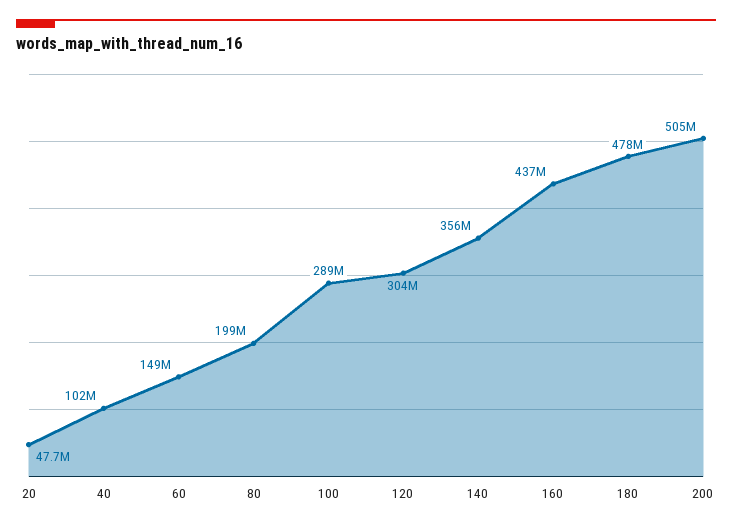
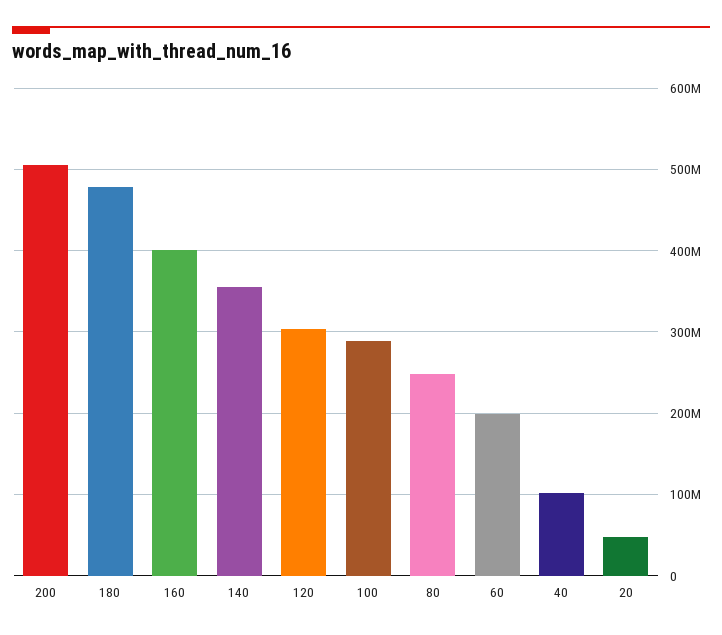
60: 149000000 -> 200000000
80: 199000000 -> 250000000
160: 437000000 -> 400000000

